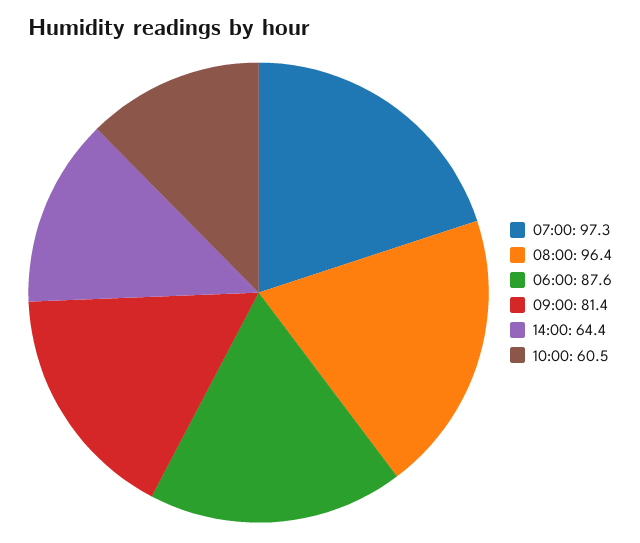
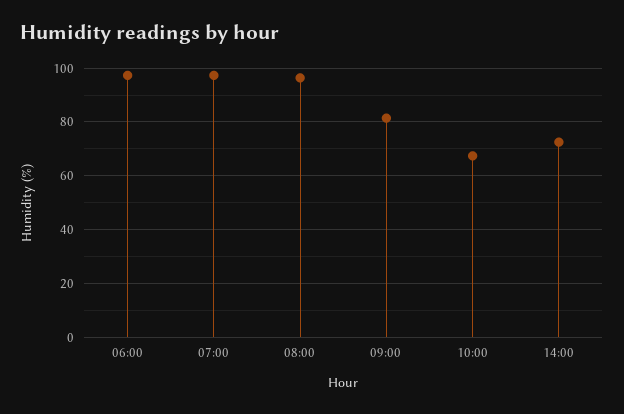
06:00: 87.6 -> 97.5
14:00: 64.4 -> 72.5
10:00: 60.5 -> 67.5

